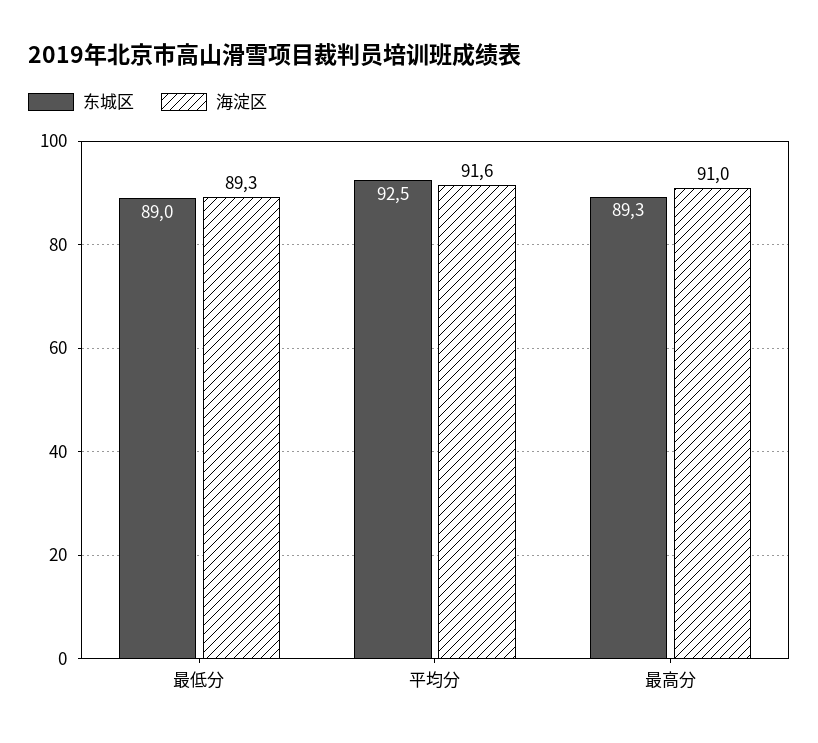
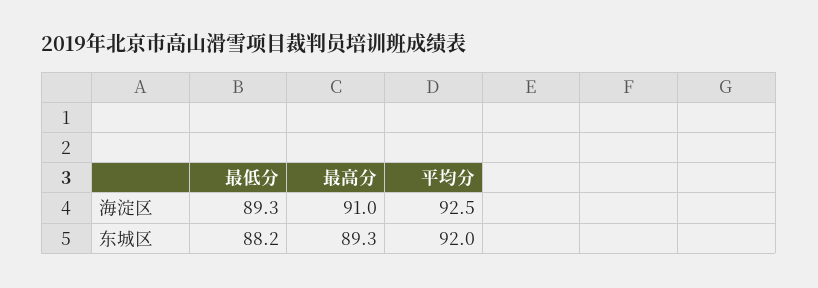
东城区, 最低分: 89 -> 88.2
东城区, 平均分: 92.5 -> 92
海淀区, 平均分: 91.6 -> 92.5

